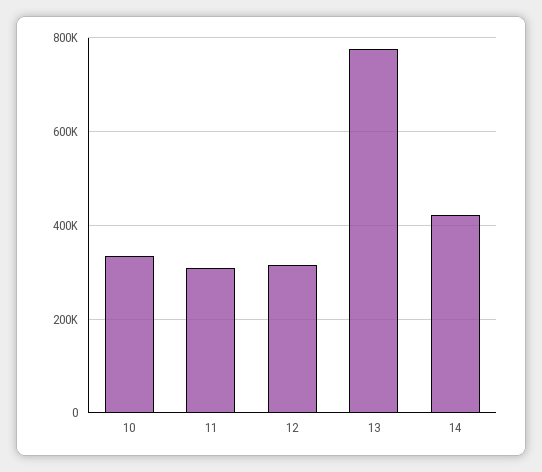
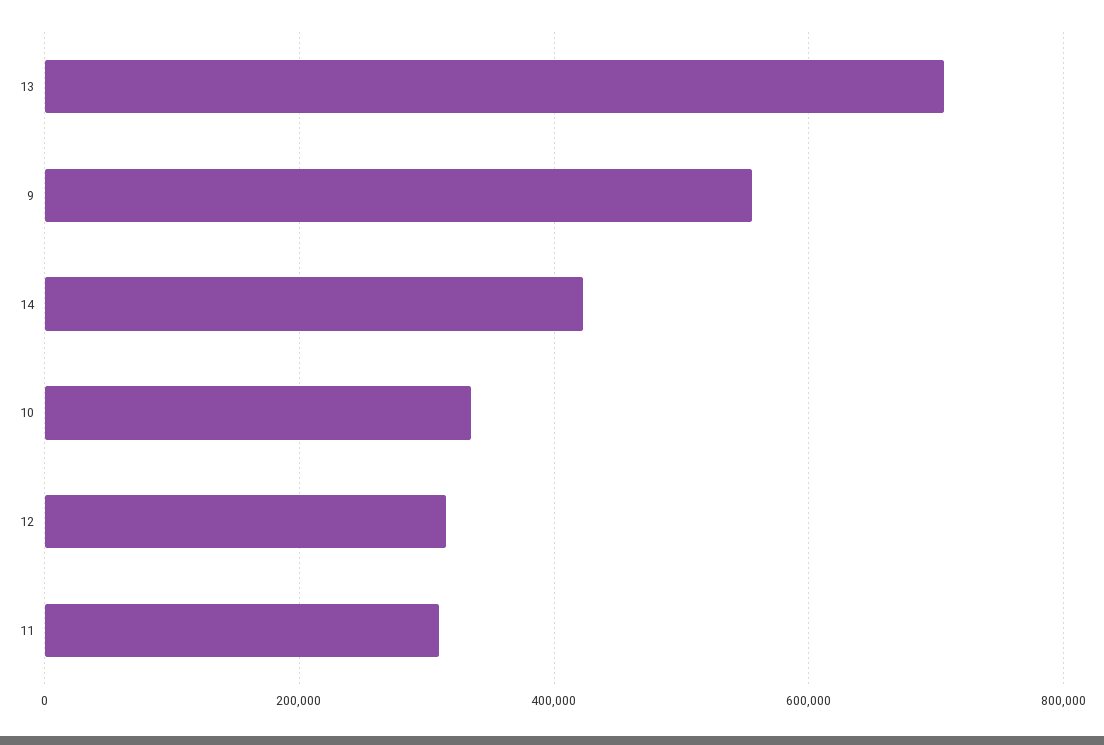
13: 780000 -> 700000
9: none -> 560000

